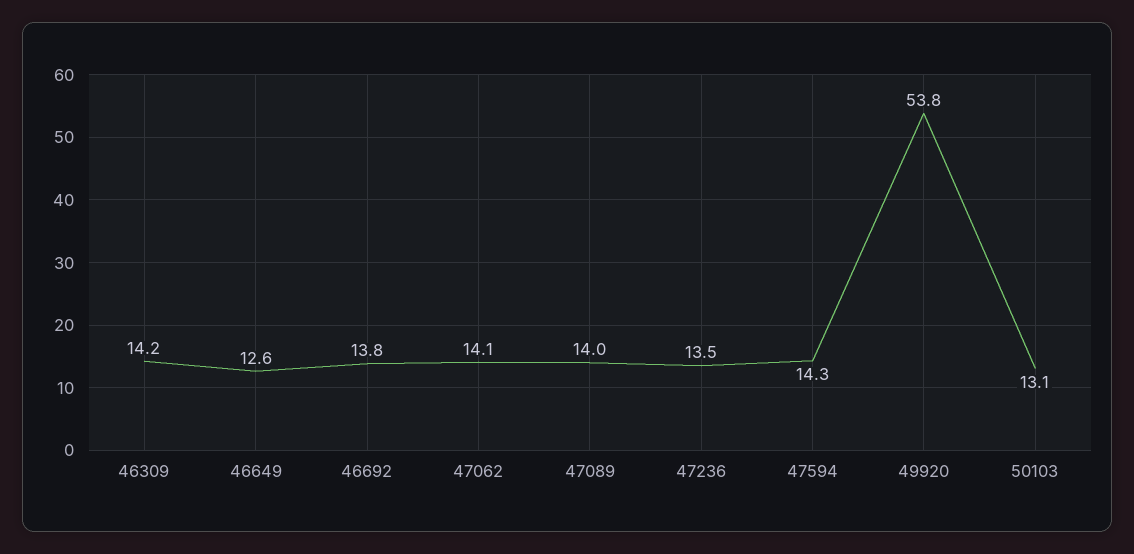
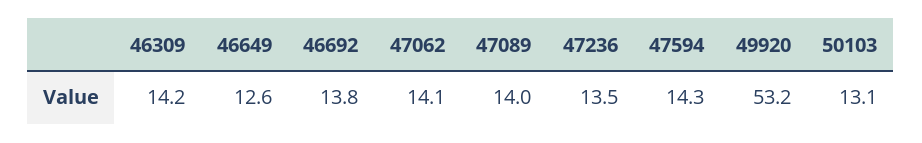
49920: 53.8 -> 53.2

